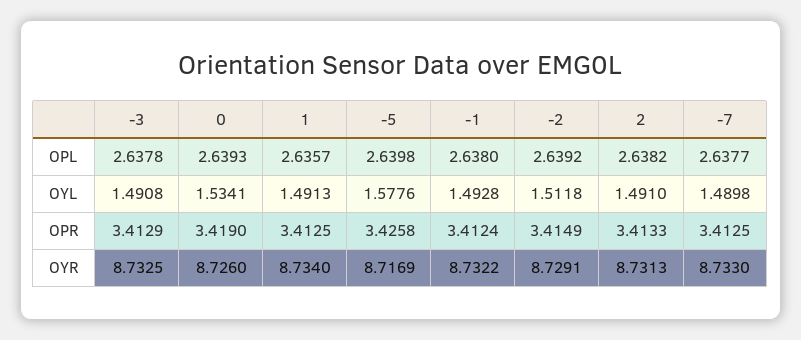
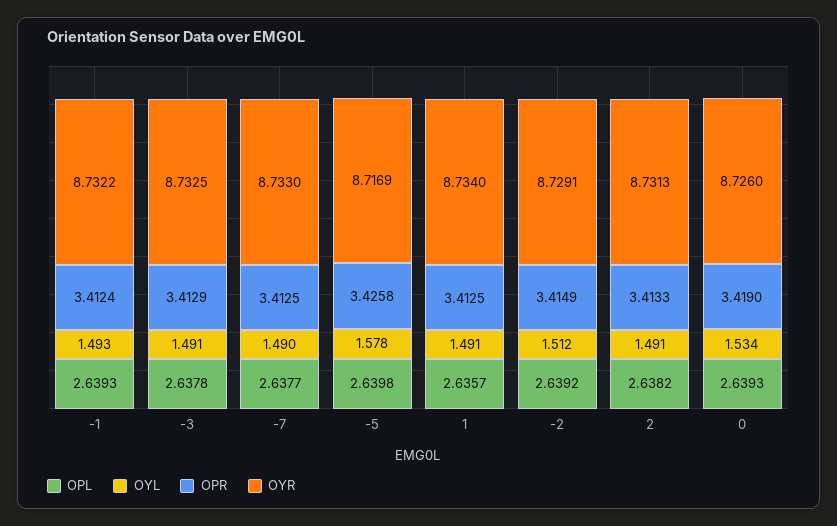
OPL, -1: 2.638 -> 2.6393

